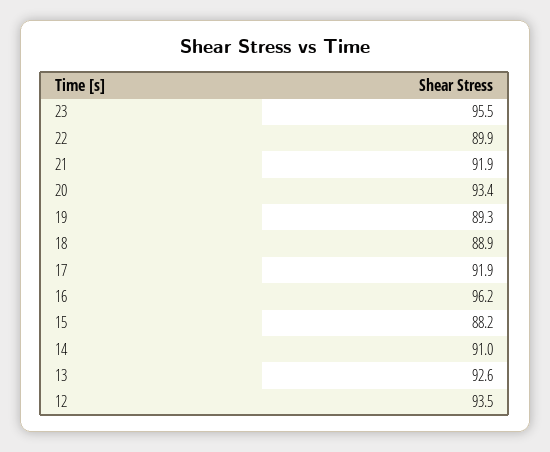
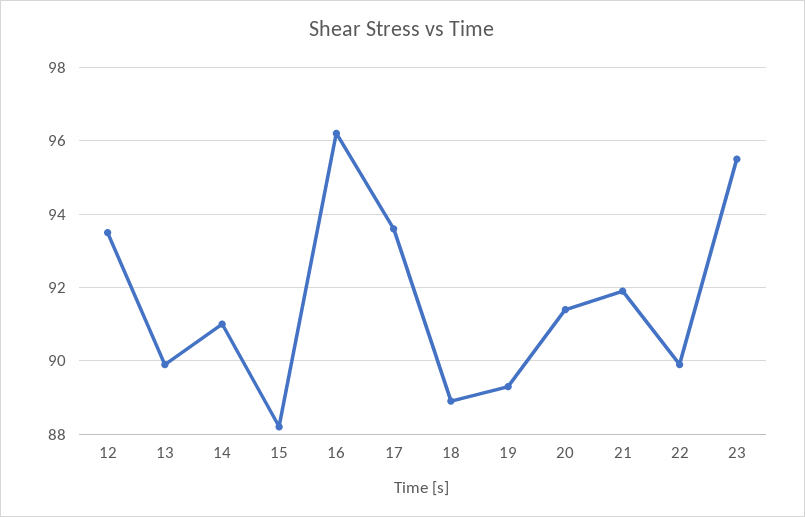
20: 93.4 -> 91.5
17: 91.9 -> 93.5
13: 92.6 -> 90

